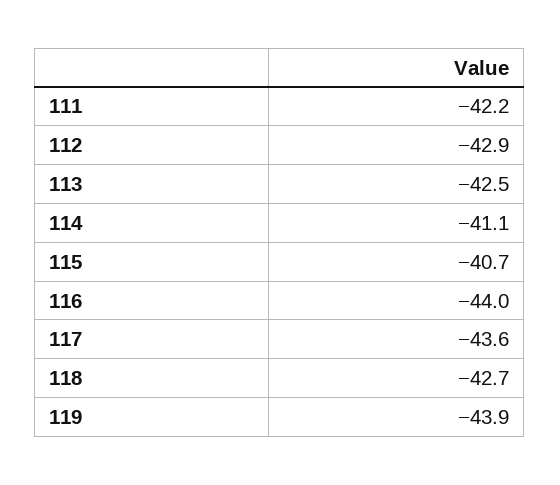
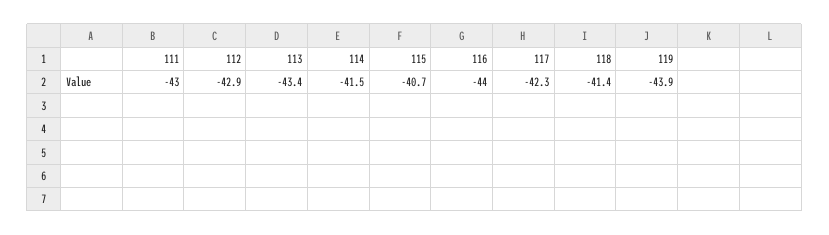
111: -42.2 -> -43
113: -42.5 -> -43.4
114: -41.1 -> -41.5
117: -43.6 -> -42.3
118: -42.7 -> -41.4

